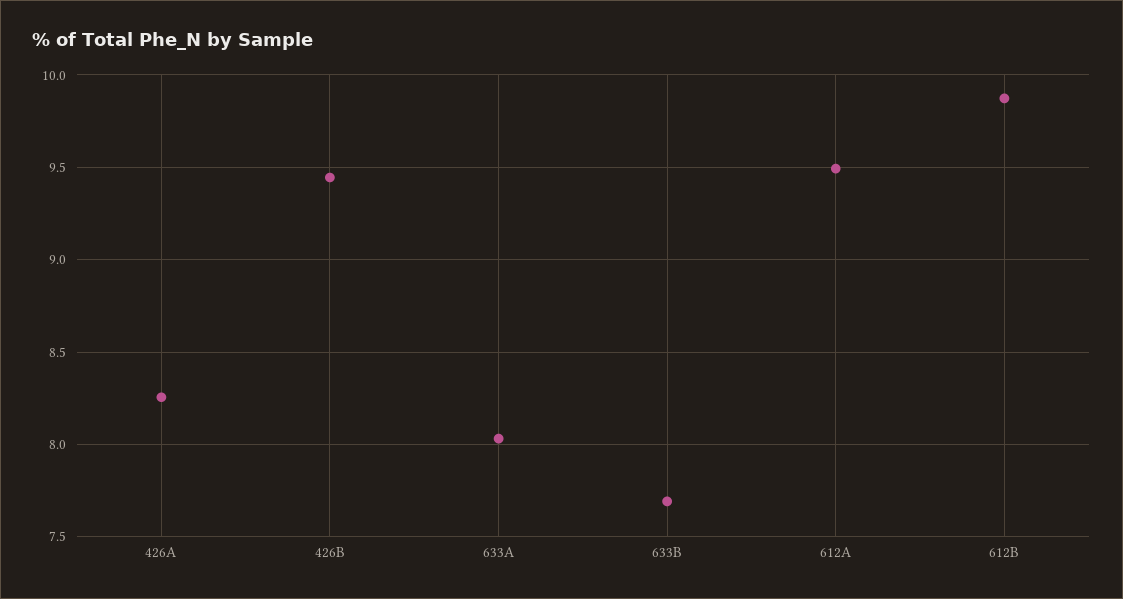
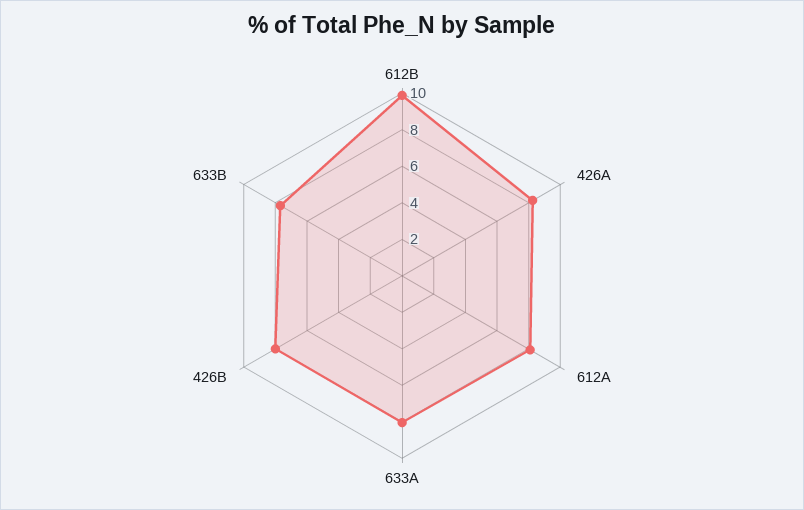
426B: 9.45 -> 8
612A: 9.5 -> 8

